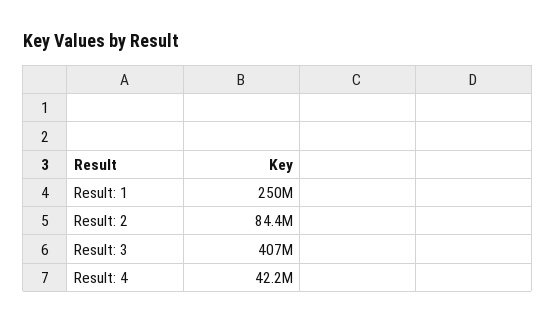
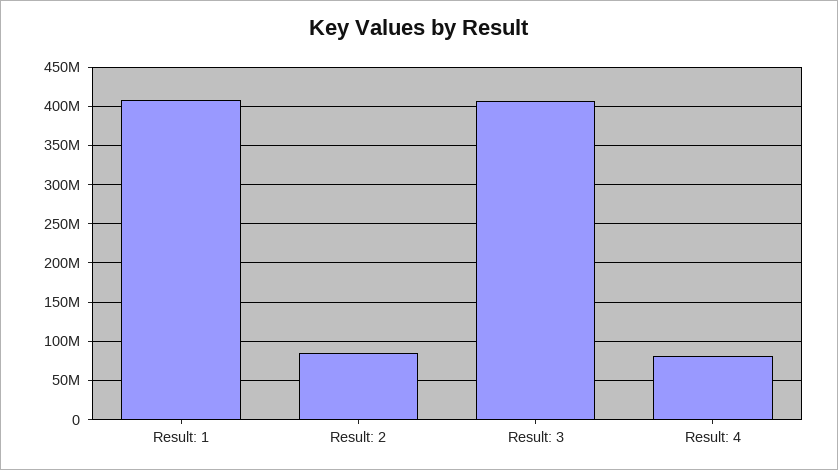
Result: 1: 250000000 -> 410000000
Result: 4: 42200000 -> 80000000

